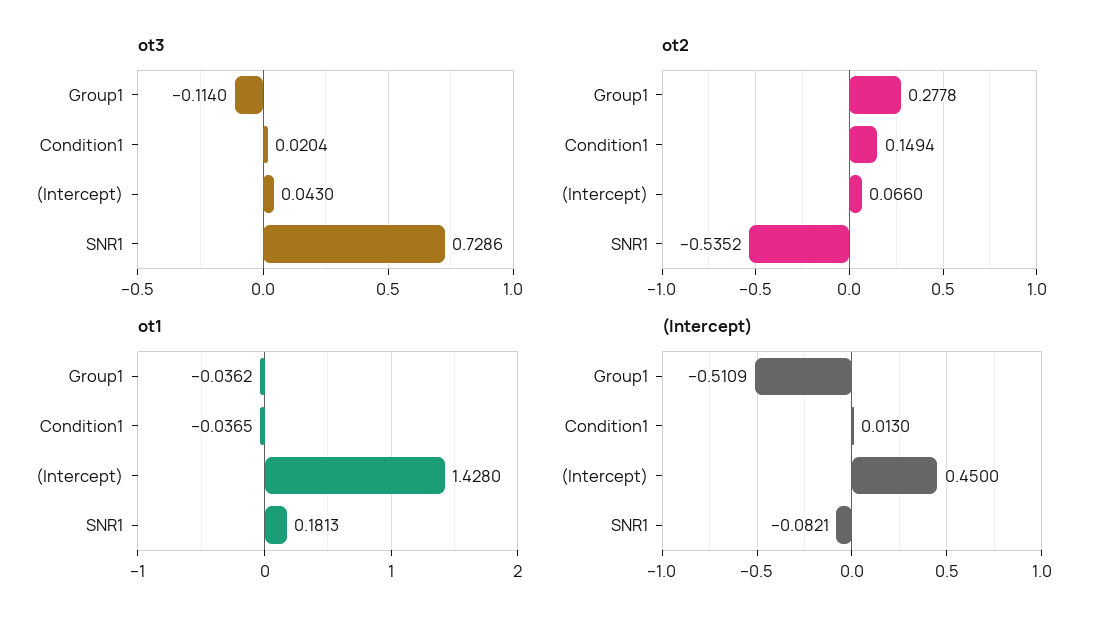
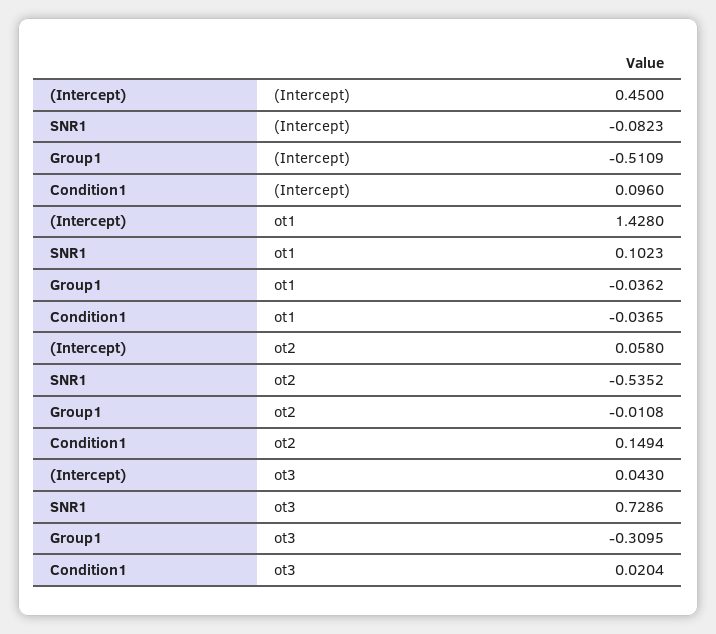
ot3, Group1: -0.114 -> -0.3095
ot2, Group1: 0.2778 -> -0.0108
ot2, (Intercept): 0.066 -> 0.058
ot1, SNR1: 0.1813 -> 0.1023
(Intercept), Condition1: 0.013 -> 0.096
(Intercept), SNR1: -0.0821 -> -0.0823

